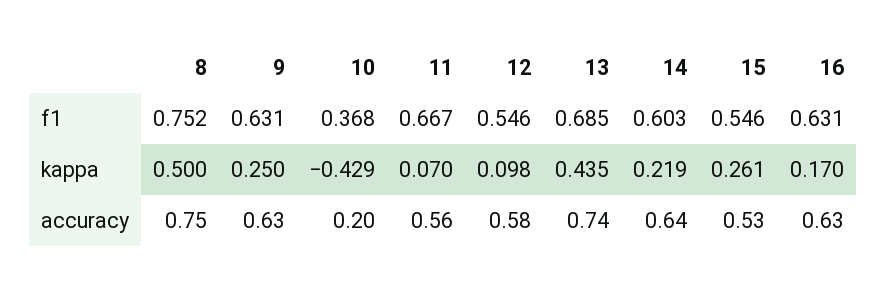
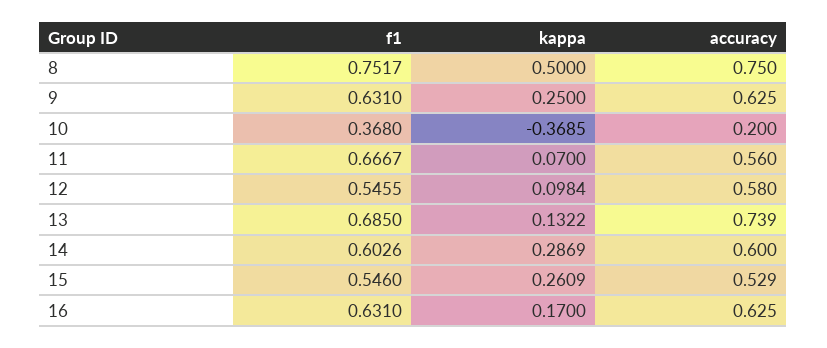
10, kappa: -0.429 -> -0.3685
13, kappa: 0.435 -> 0.1322
14, kappa: 0.219 -> 0.2869
14, accuracy: 0.64 -> 0.6

